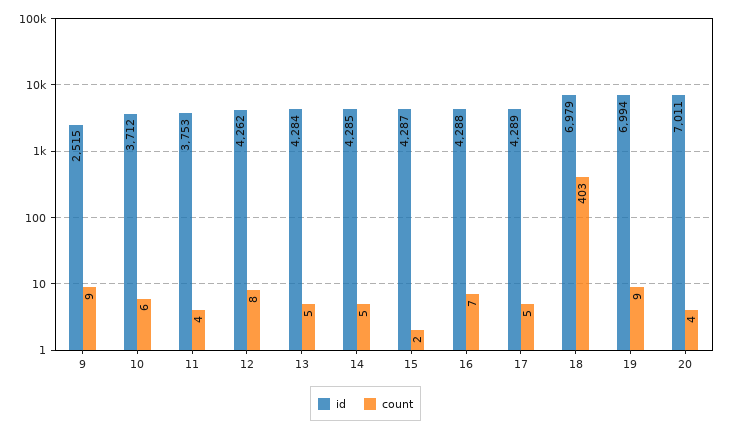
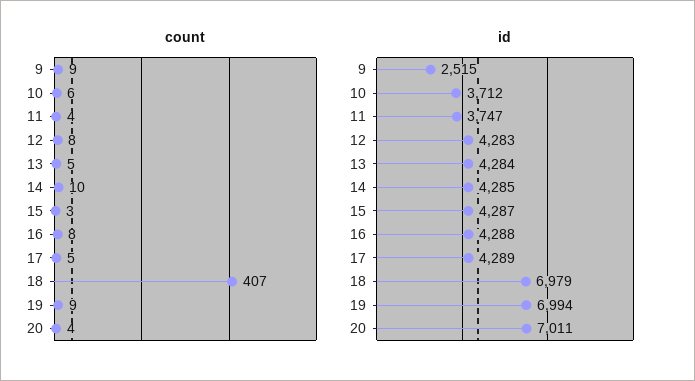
id, 11: 3753 -> 3747
id, 12: 4262 -> 4283
count, 14: 5 -> 10
count, 15: 2 -> 3
count, 16: 7 -> 8
count, 18: 403 -> 407

